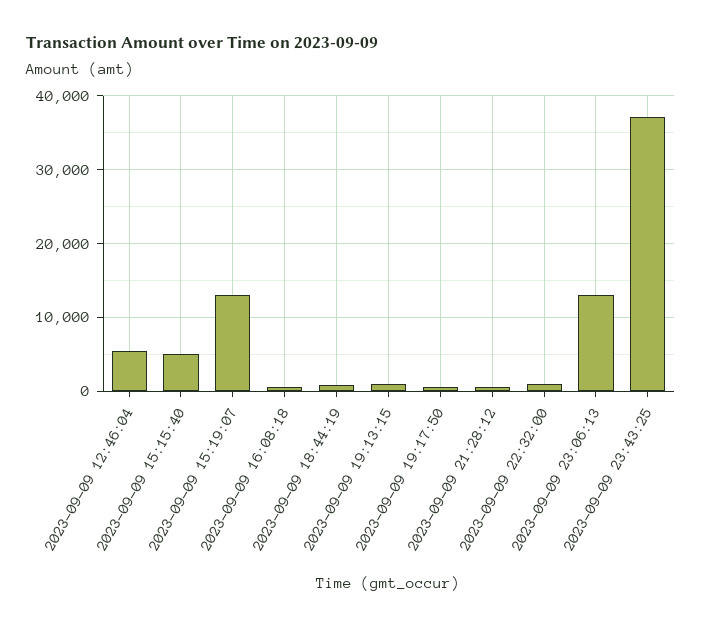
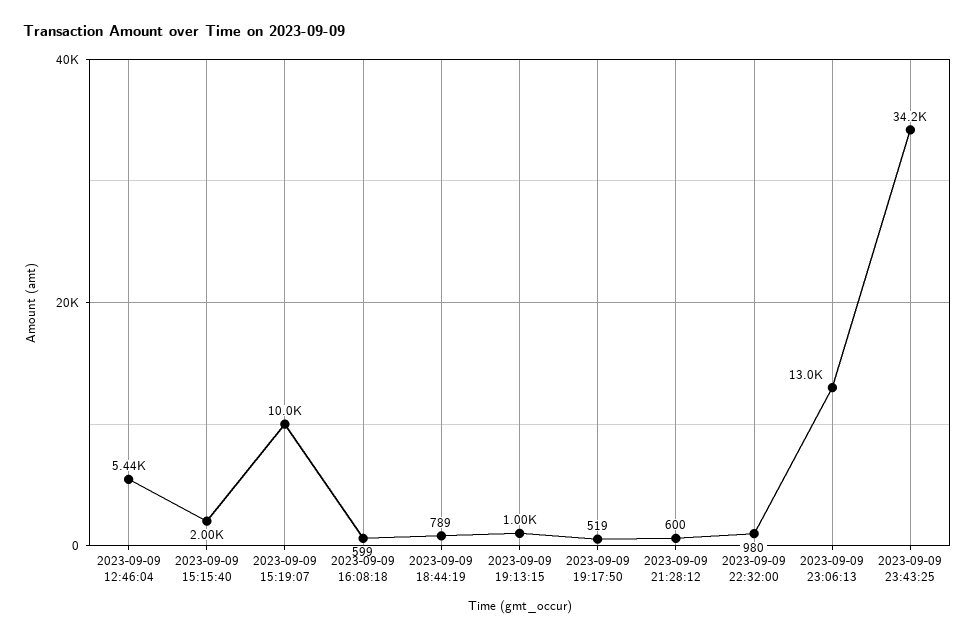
2023-09-09 15:15:40: 5000 -> 2000
2023-09-09 15:19:07: 13000 -> 10000
2023-09-09 23:43:25: 37000 -> 34200

